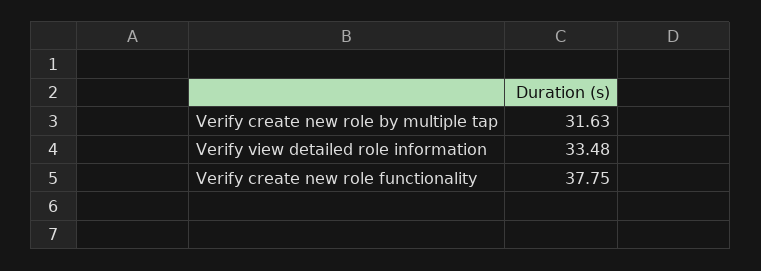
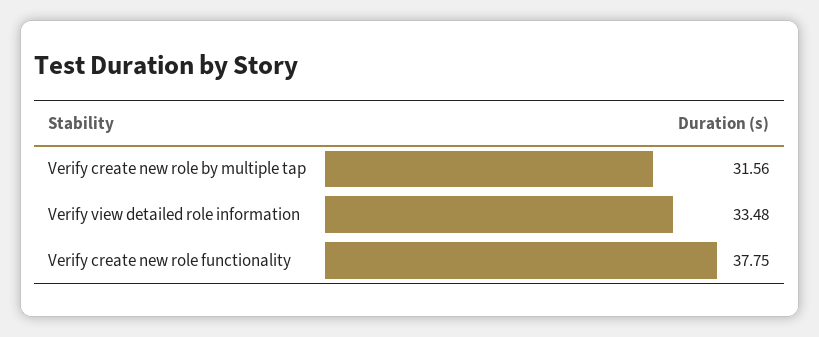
Verify create new role by multiple tap: 31.63 -> 31.56

